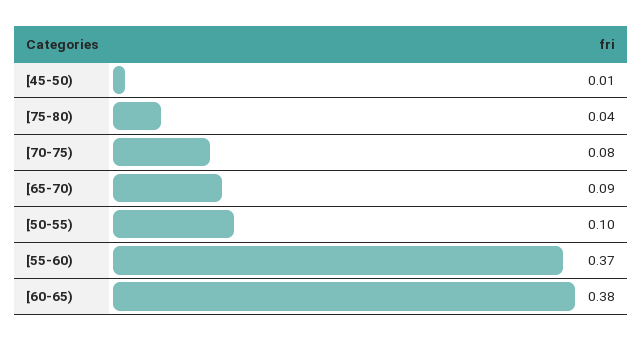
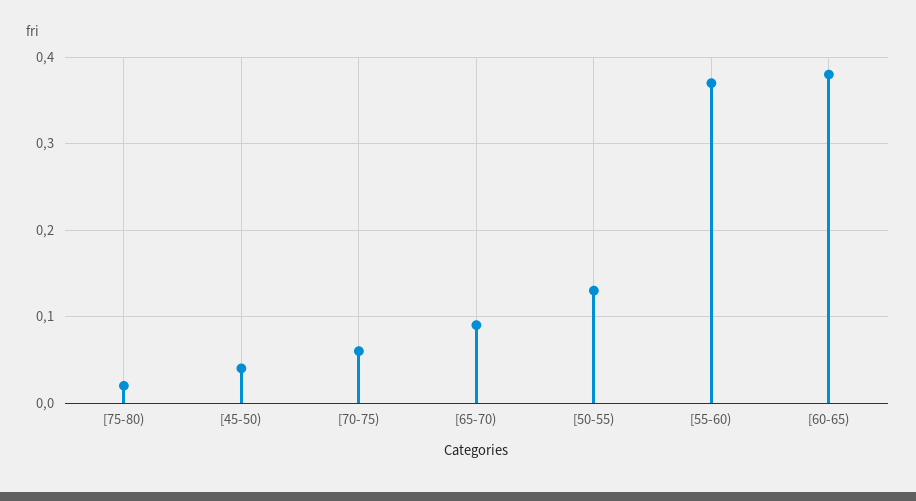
[45-50): 0.01 -> 0.04
[75-80): 0.04 -> 0.02
[70-75): 0.08 -> 0.06
[50-55): 0.1 -> 0.13

